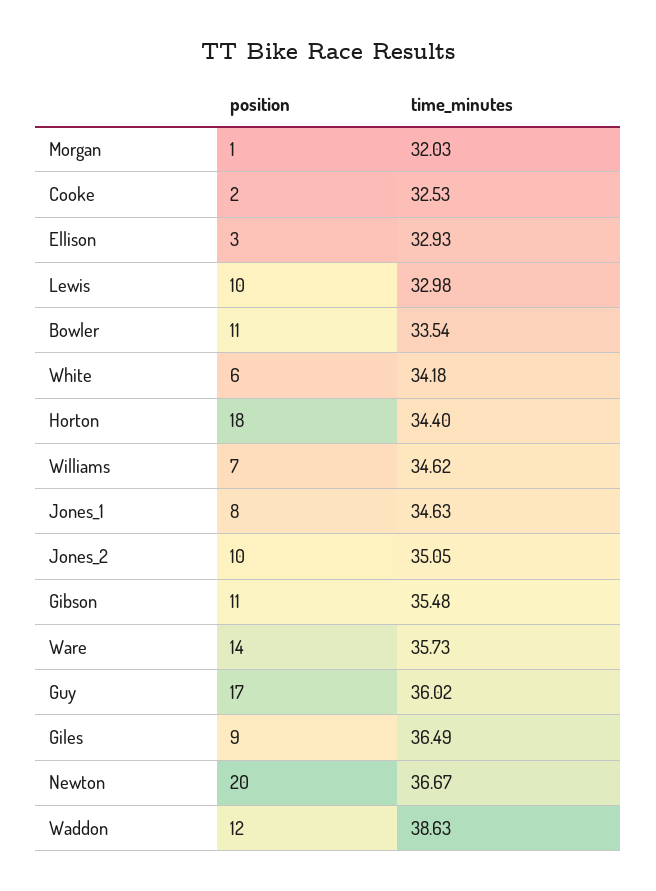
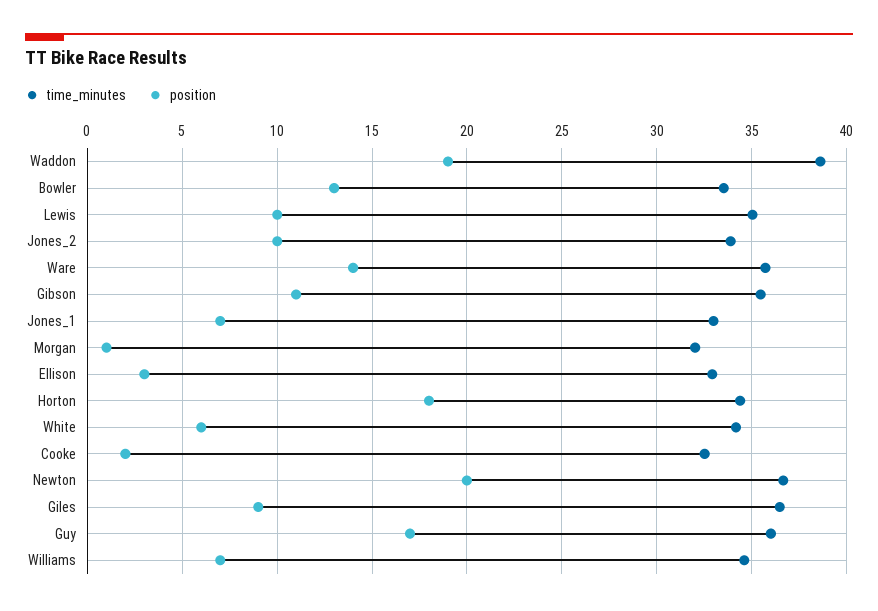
time_minutes, Lewis: 32.98 -> 35
position, Bowler: 11 -> 13
position, Jones_1: 8 -> 7
time_minutes, Jones_1: 34.63 -> 33
time_minutes, Jones_2: 35.05 -> 34
position, Waddon: 12 -> 19

